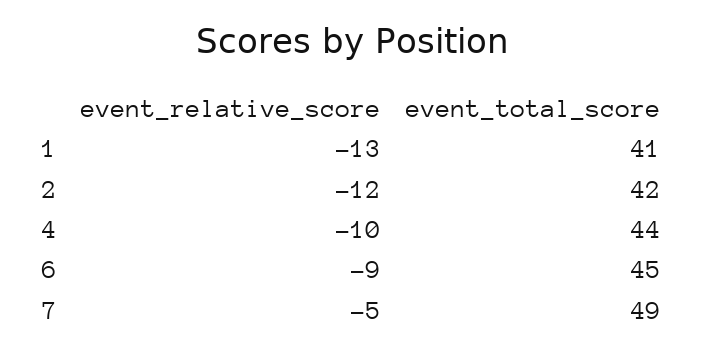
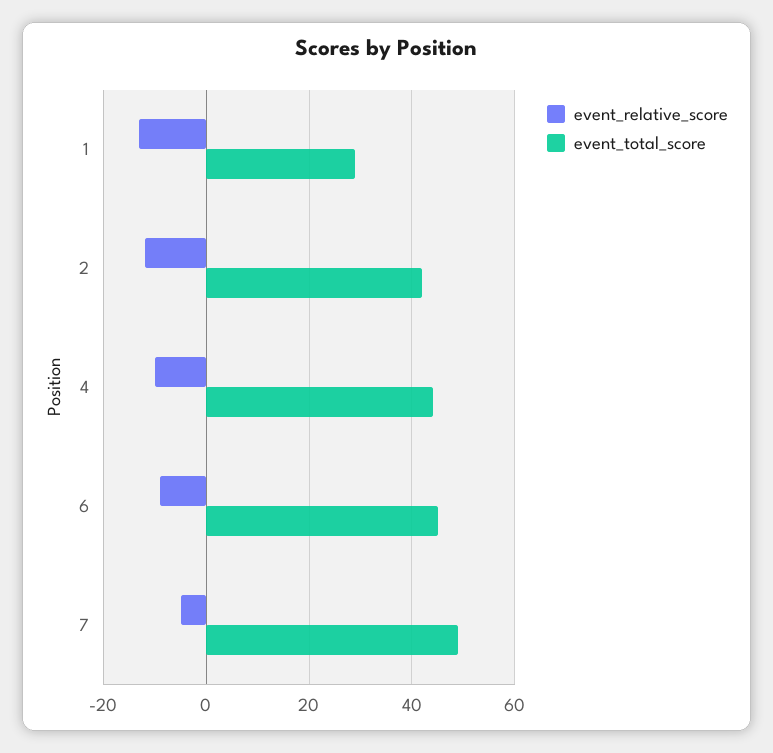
event_total_score, 1: 41 -> 30

